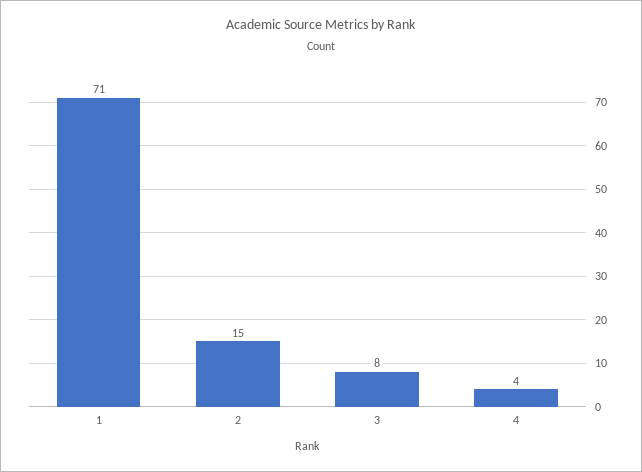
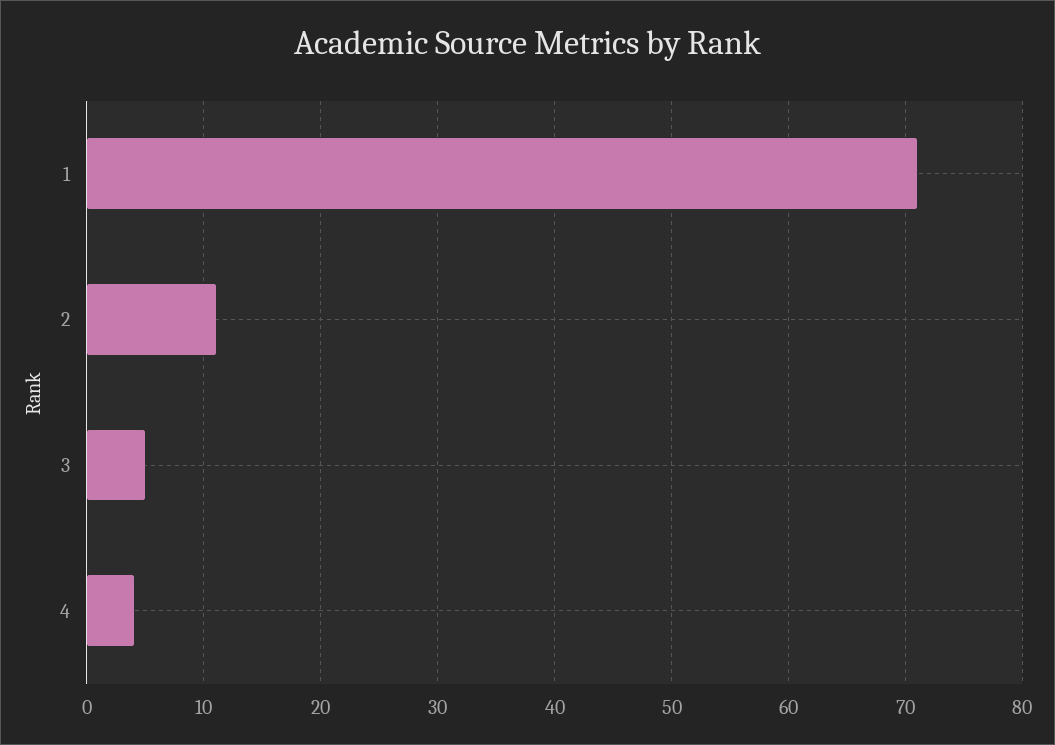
2: 15 -> 11
3: 8 -> 5

